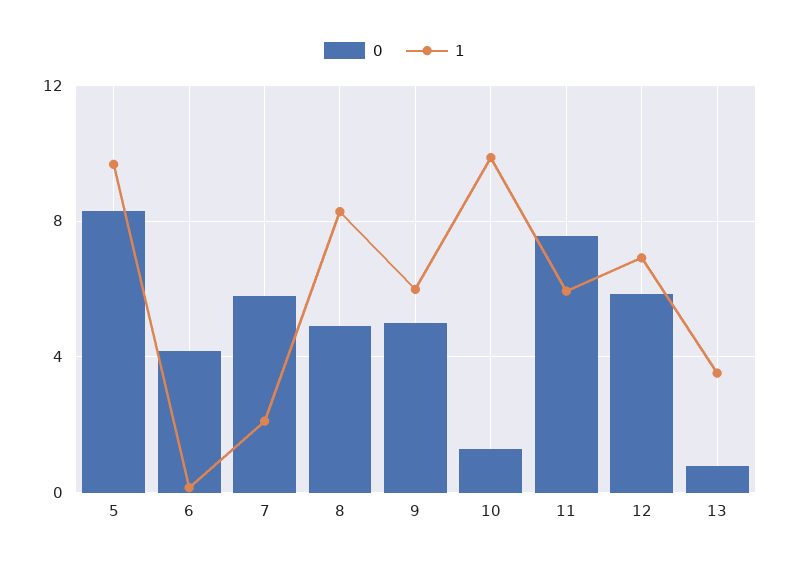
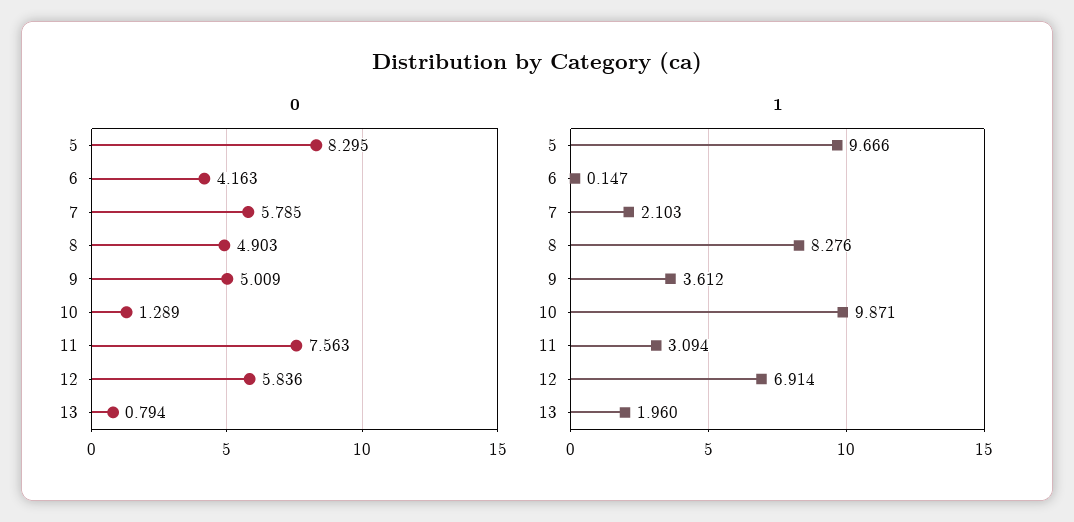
1, 9: 6 -> 3.612
1, 11: 6 -> 3.094
1, 13: 3.5 -> 1.96

